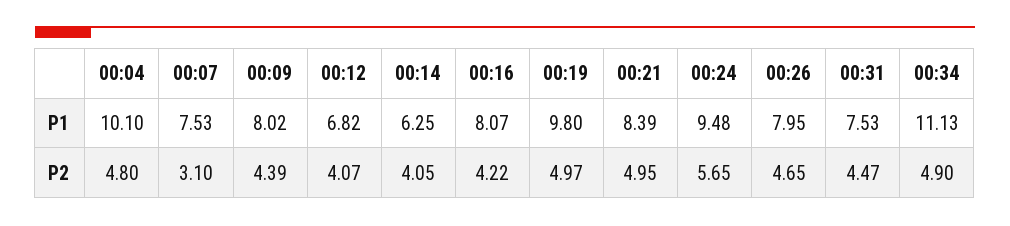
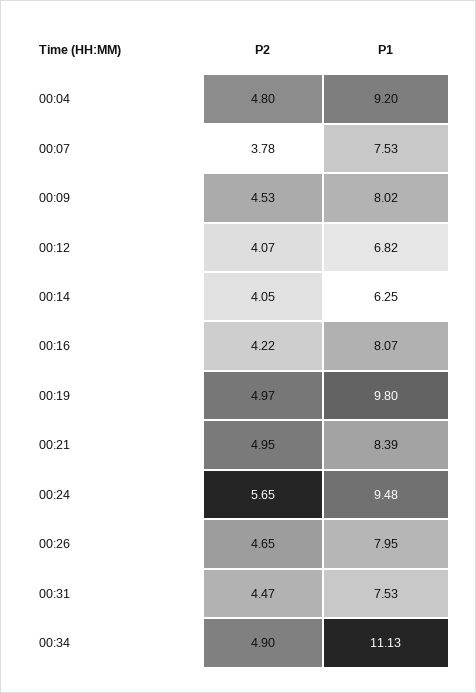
00:04, P1: 10.1 -> 9.2
00:07, P2: 3.1 -> 3.78
00:09, P2: 4.39 -> 4.53

